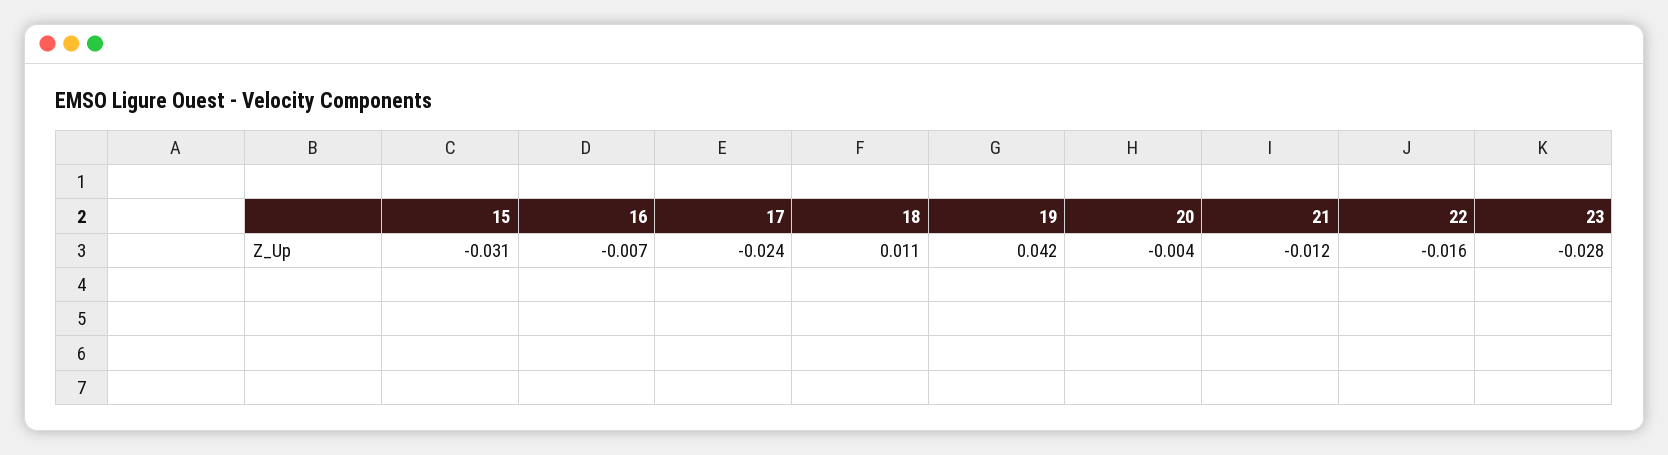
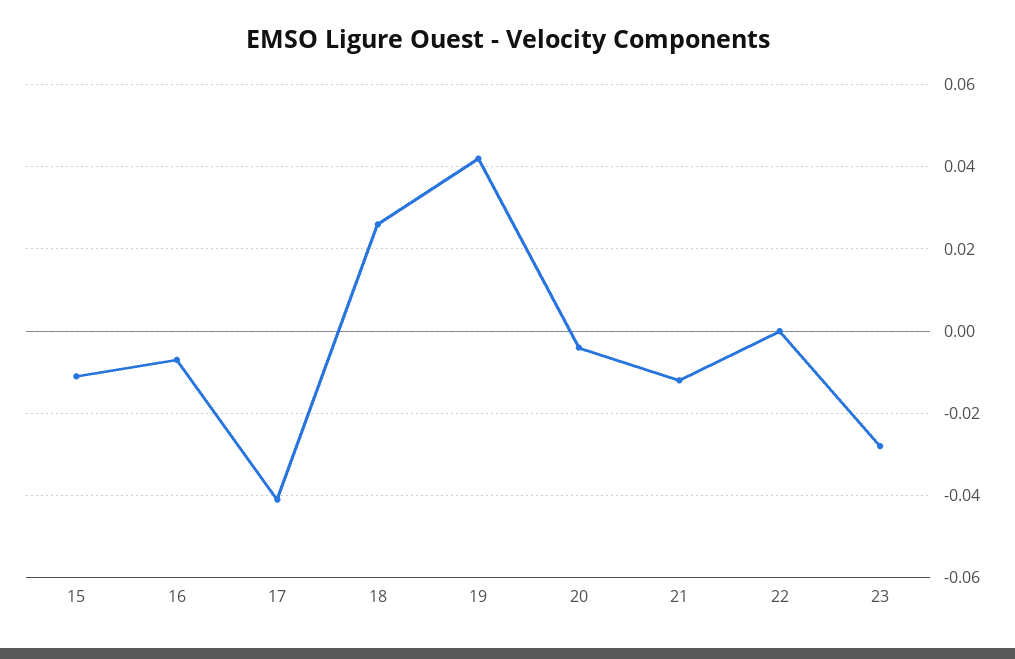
15: -0.031 -> -0.01
17: -0.024 -> -0.04
18: 0.011 -> 0.025
22: -0.016 -> 0

